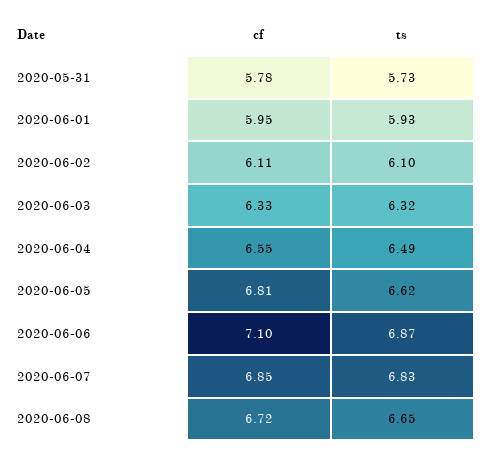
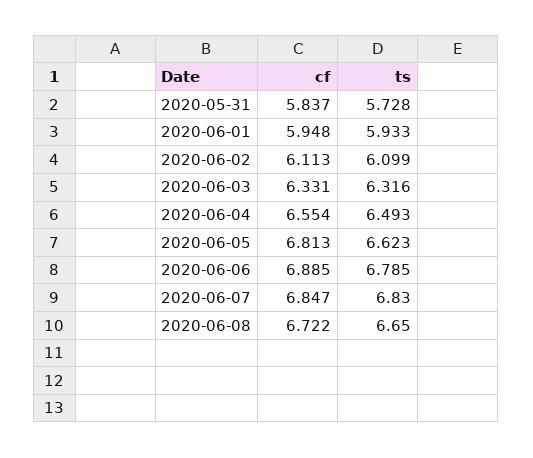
cf, 2020-05-31: 5.78 -> 5.837
cf, 2020-06-06: 7.1 -> 6.885
ts, 2020-06-06: 6.87 -> 6.785

